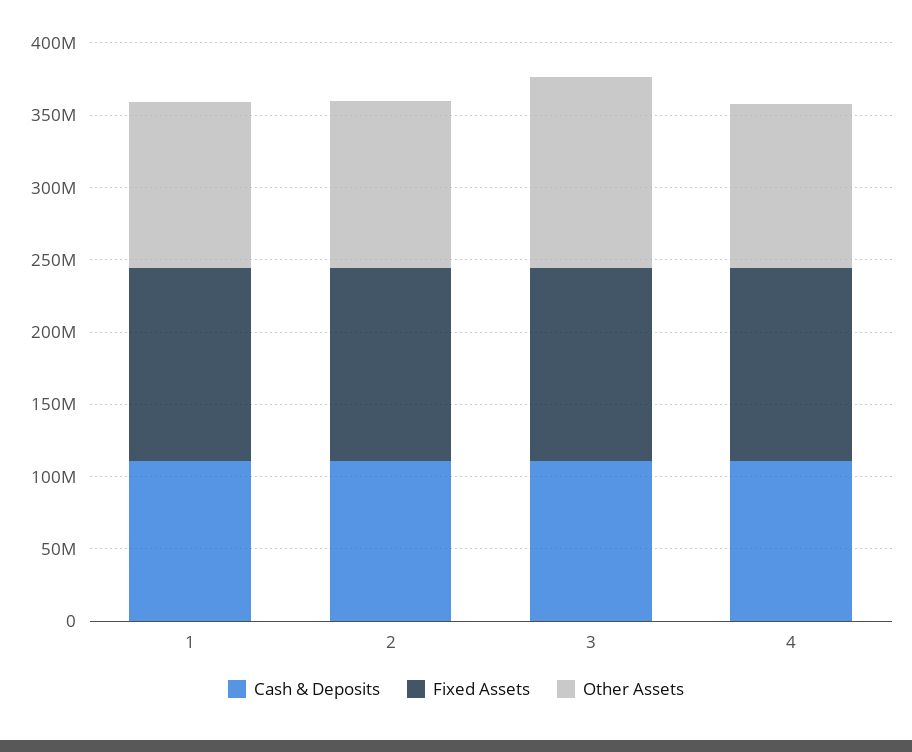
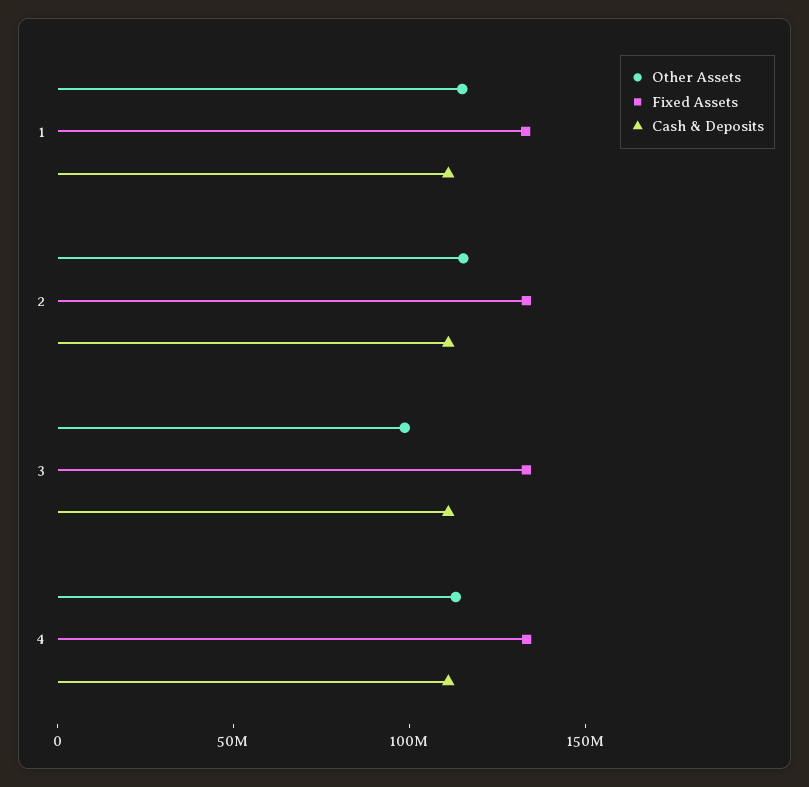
Other Assets, 3: 130000000 -> 100000000

